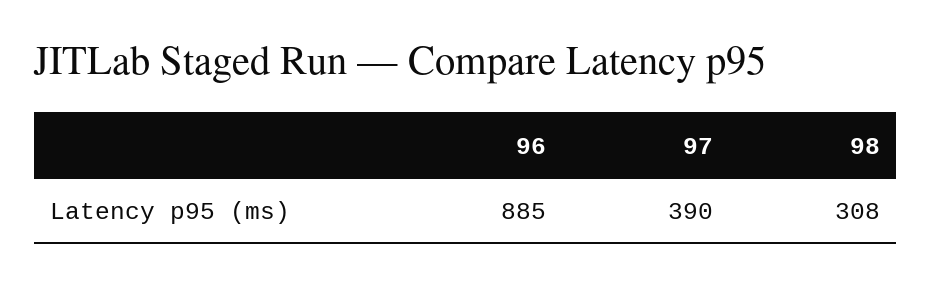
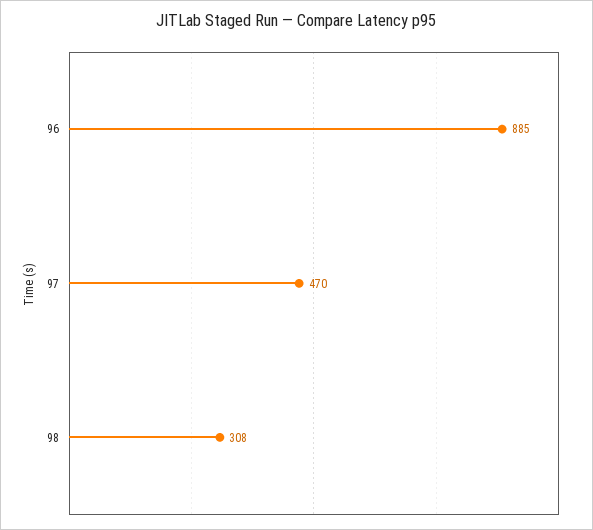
97: 390 -> 470

